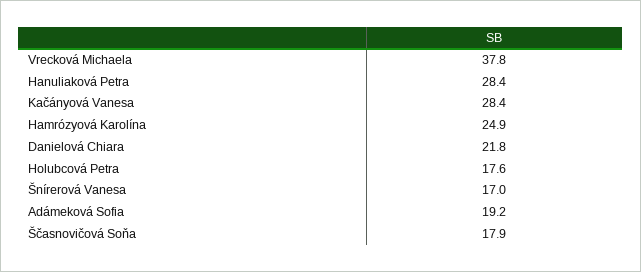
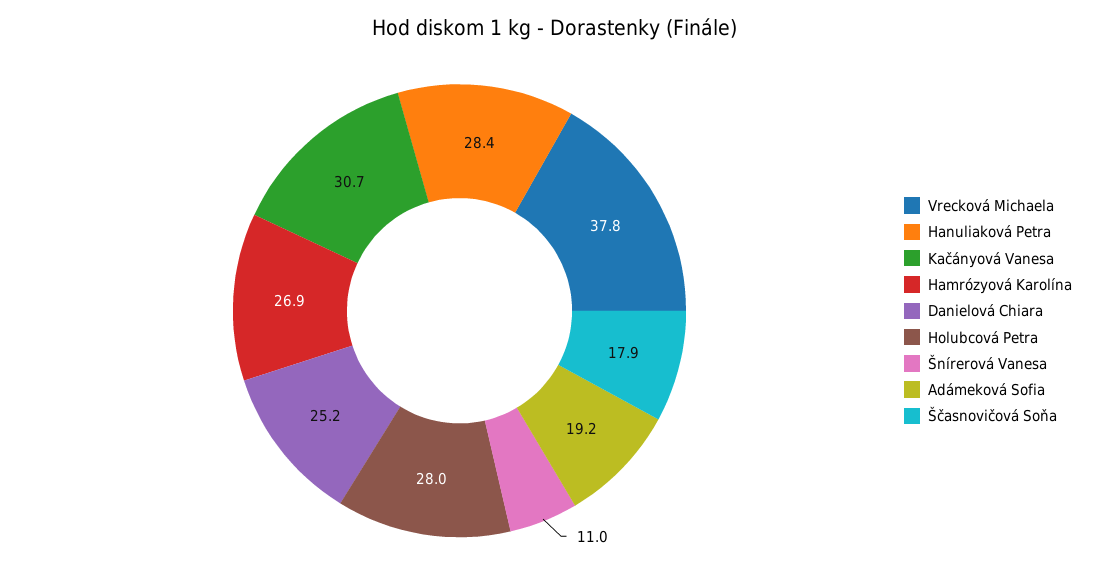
Kačányová Vanesa: 28.4 -> 30.7
Hamrózyová Karolína: 24.9 -> 26.9
Danielová Chiara: 21.8 -> 25.2
Holubcová Petra: 17.6 -> 28
Šnírerová Vanesa: 17 -> 11

